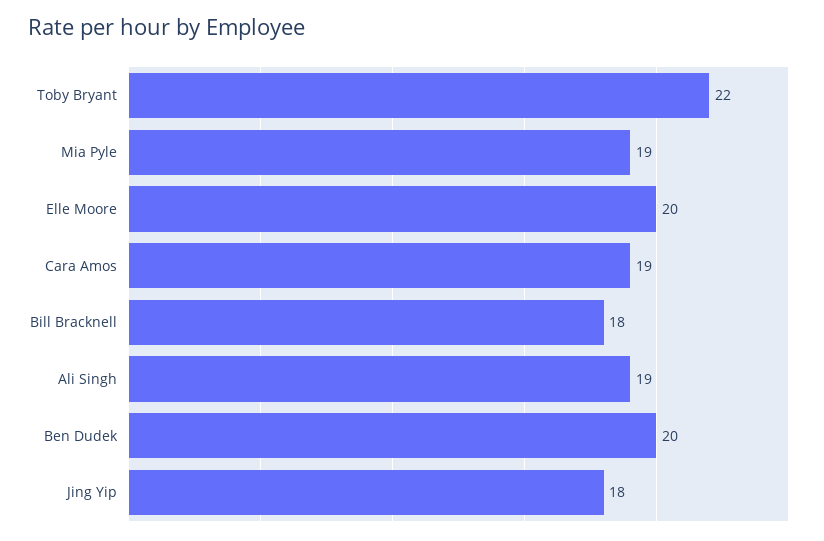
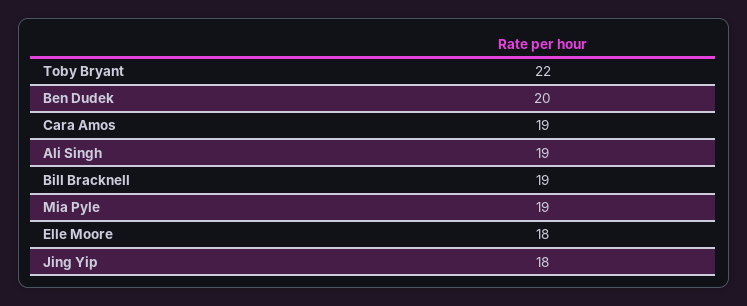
Elle Moore: 20 -> 18
Bill Bracknell: 18 -> 19

